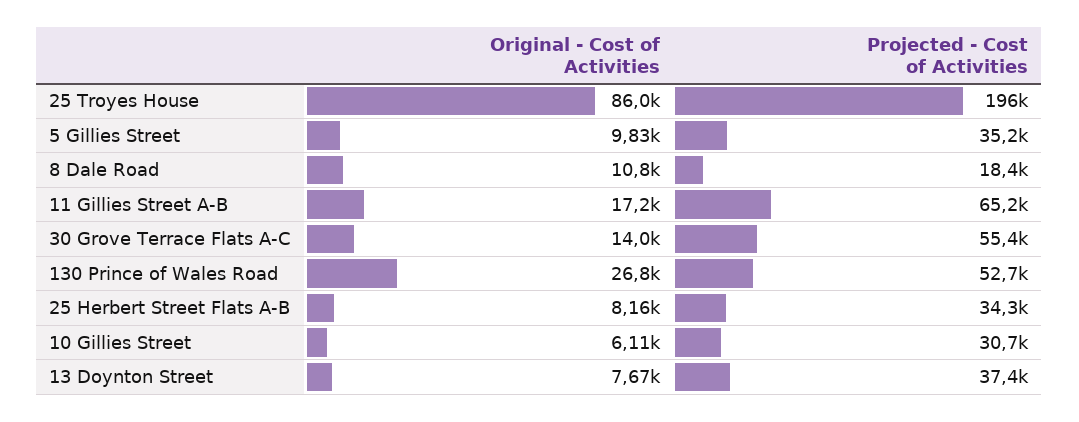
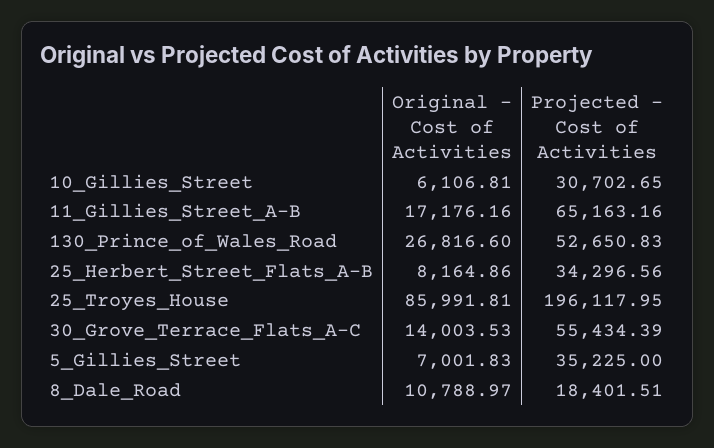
Original - Cost of Activities, 5 Gillies Street: 9830 -> 7001.83
Original - Cost of Activities, 13 Doynton Street: 7670 -> none
Projected - Cost of Activities, 13 Doynton Street: 37400 -> none

